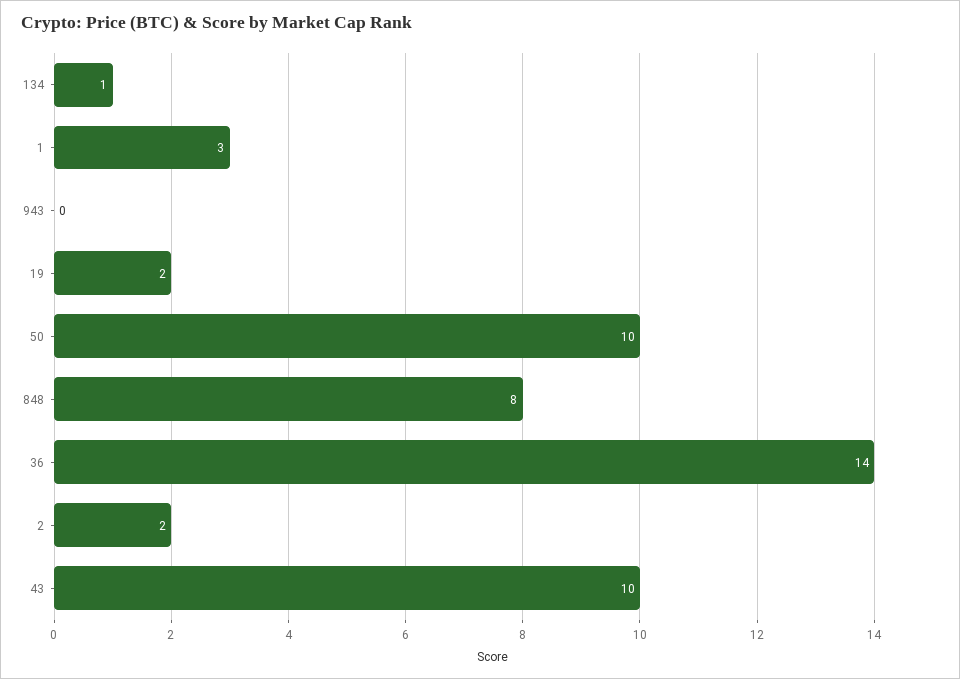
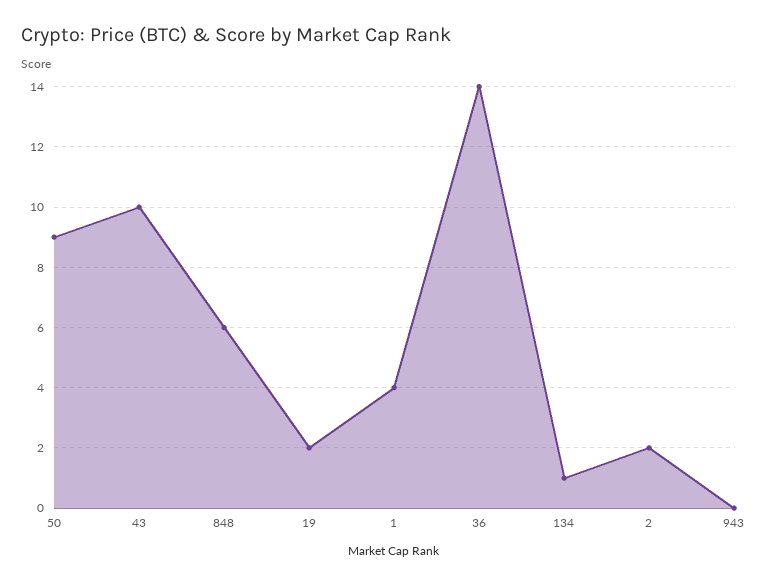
1: 3 -> 4
50: 10 -> 9
848: 8 -> 6

